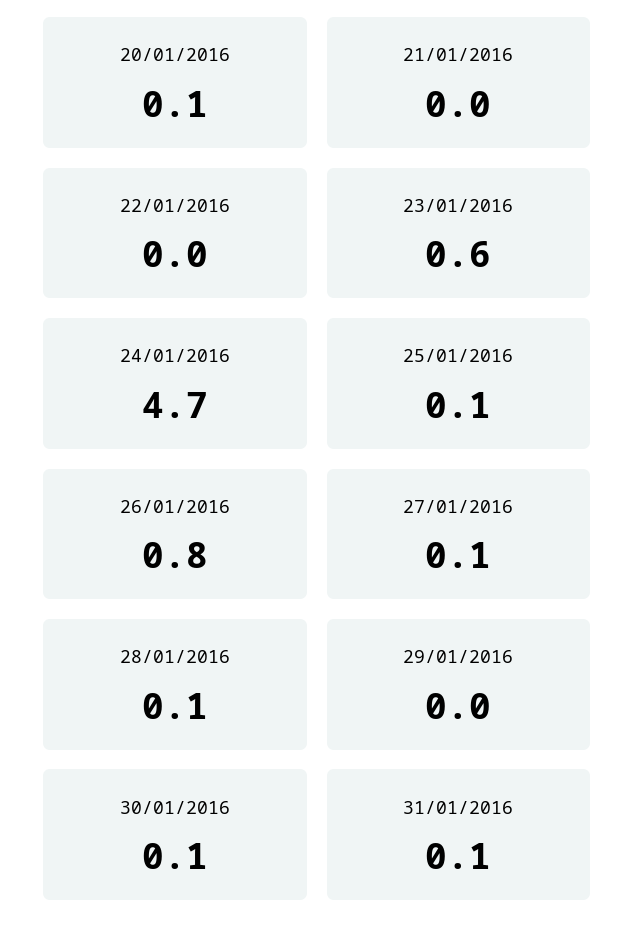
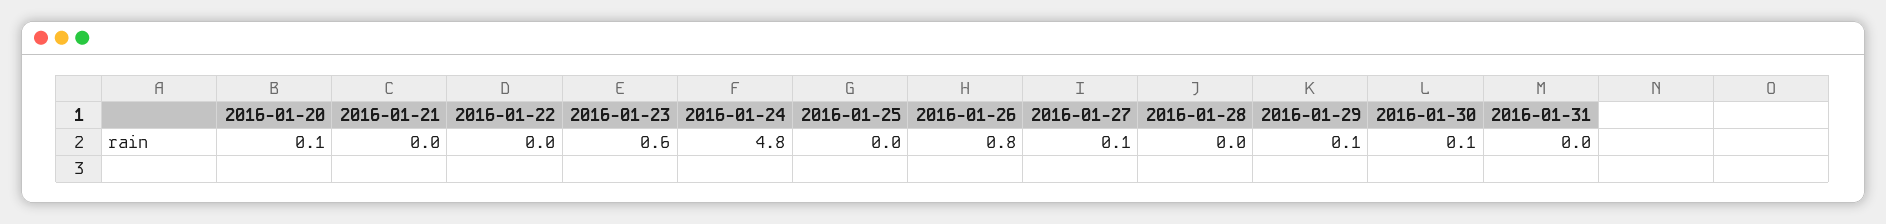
24/01/2016: 4.7 -> 4.8
25/01/2016: 0.1 -> 0
28/01/2016: 0.1 -> 0
29/01/2016: 0 -> 0.1
31/01/2016: 0.1 -> 0

